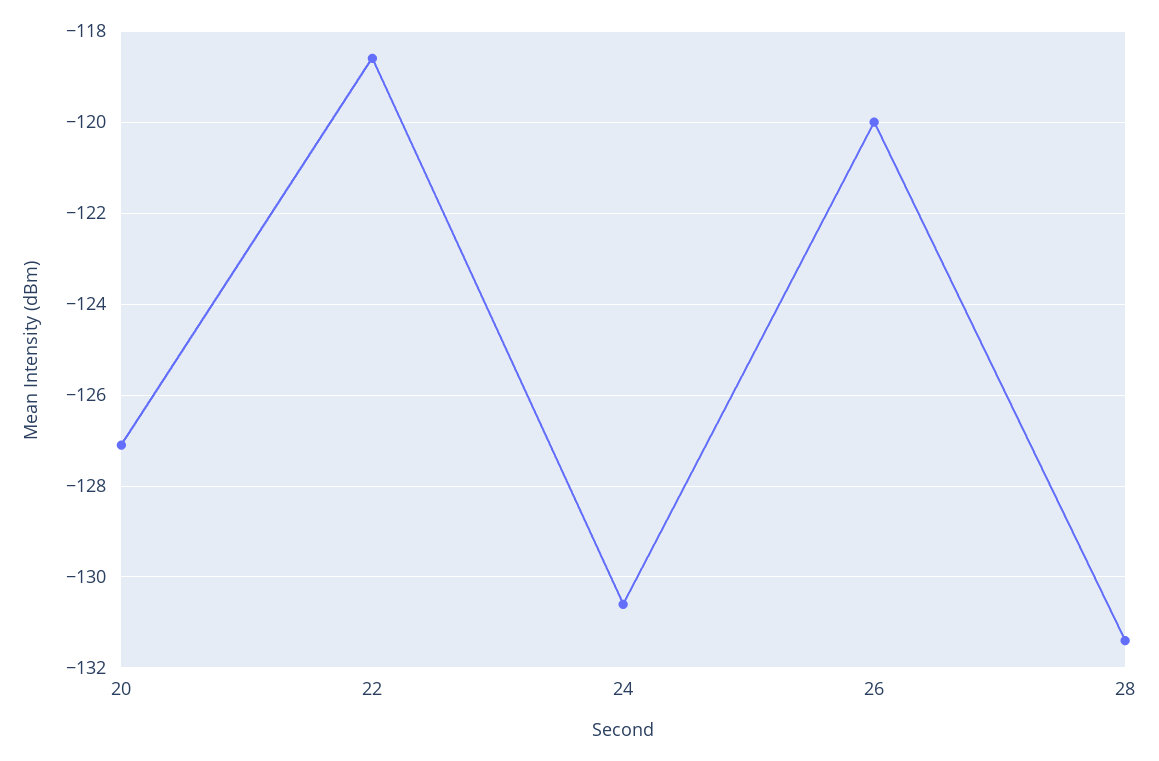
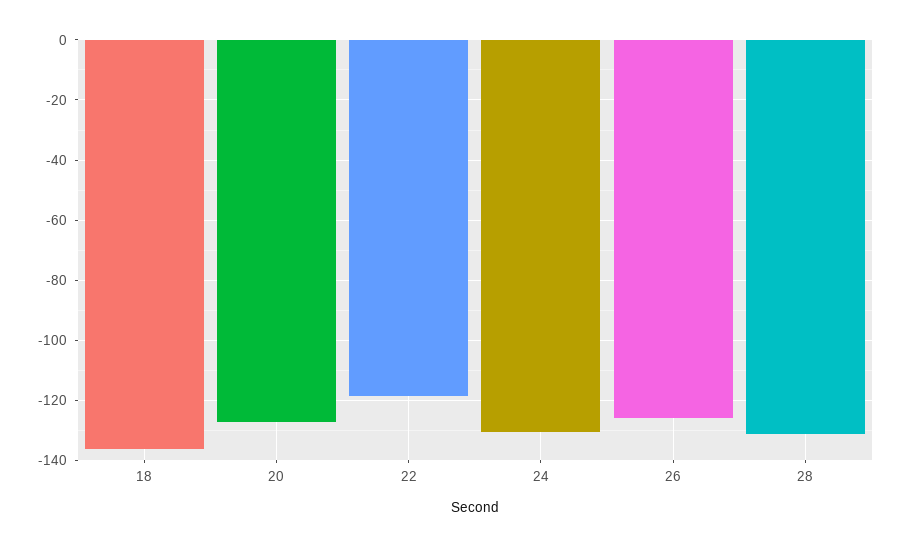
26: -120 -> -126
18: none -> -136

